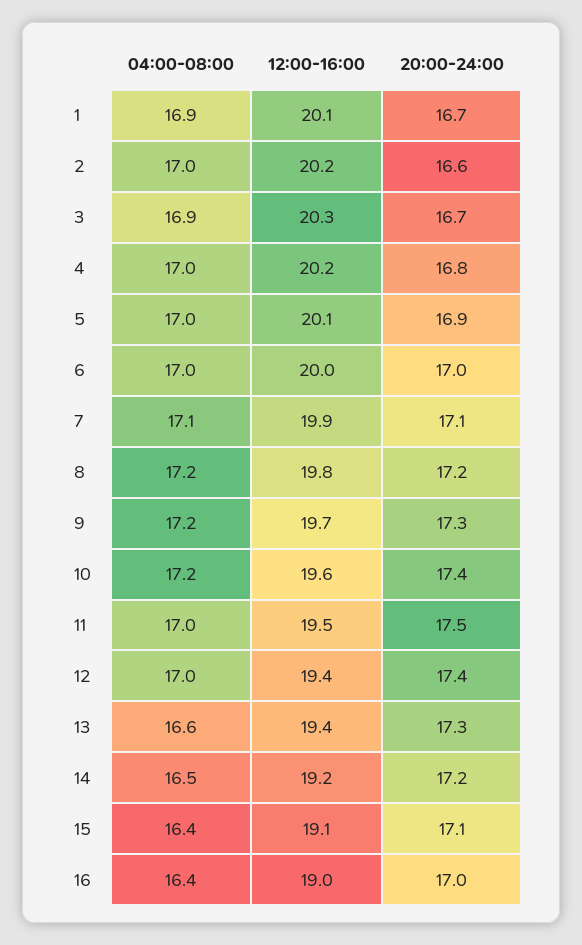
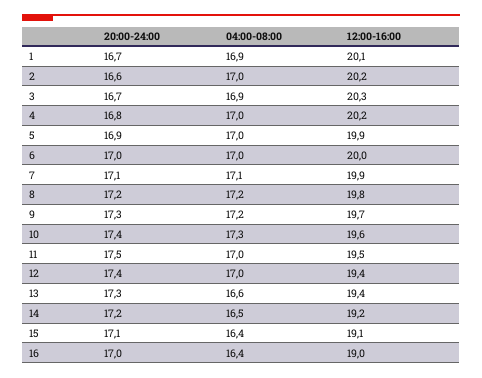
12:00-16:00, 5: 20.1 -> 19.9
04:00-08:00, 10: 17.2 -> 17.3

